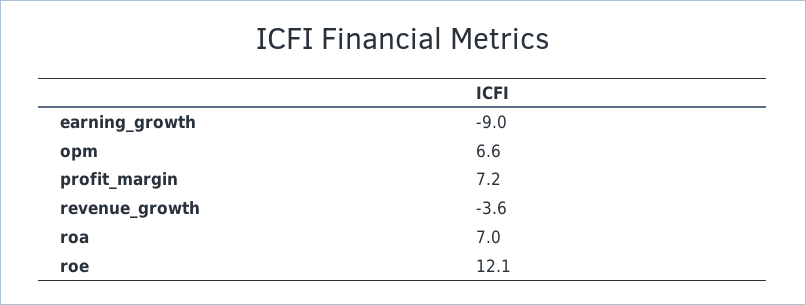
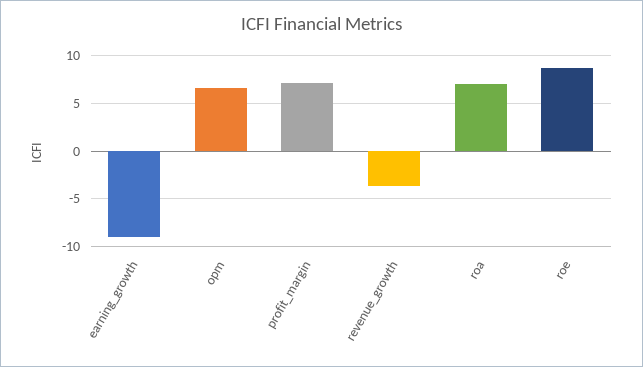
roe: 12.1 -> 9

